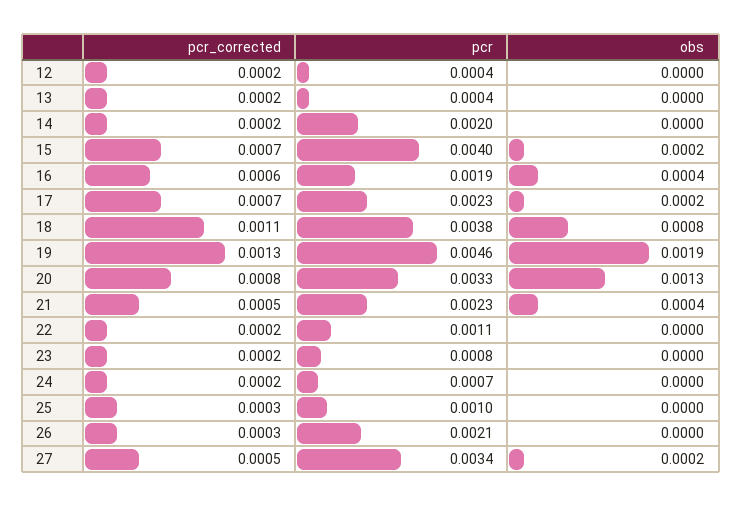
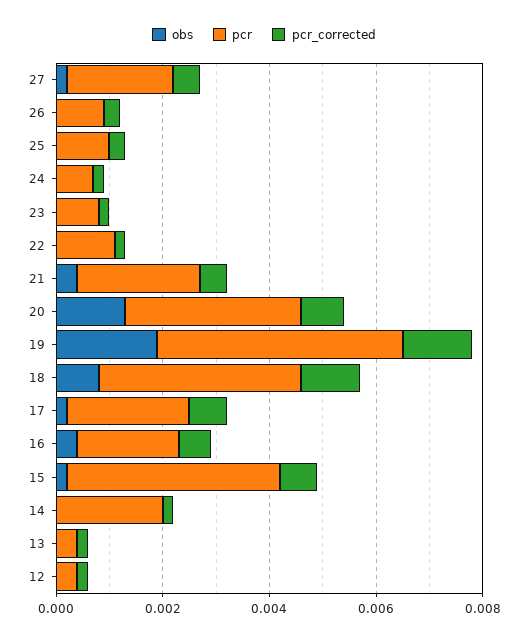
pcr, 26: 0.0021 -> 0.001
pcr, 27: 0.0034 -> 0.002

